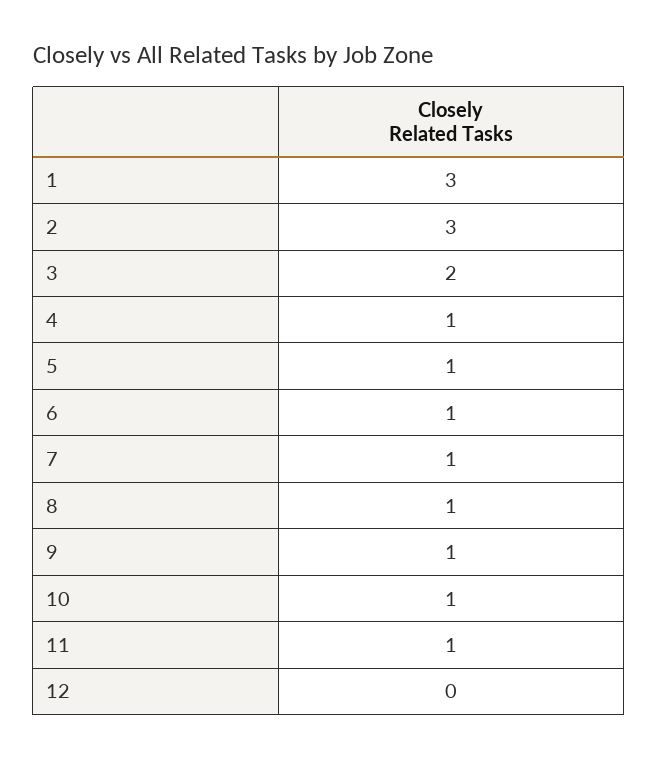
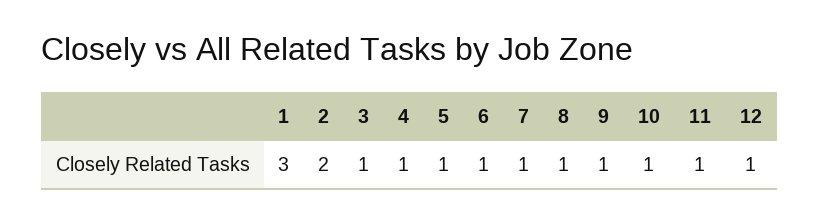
2: 3 -> 2
3: 2 -> 1
12: 0 -> 1

